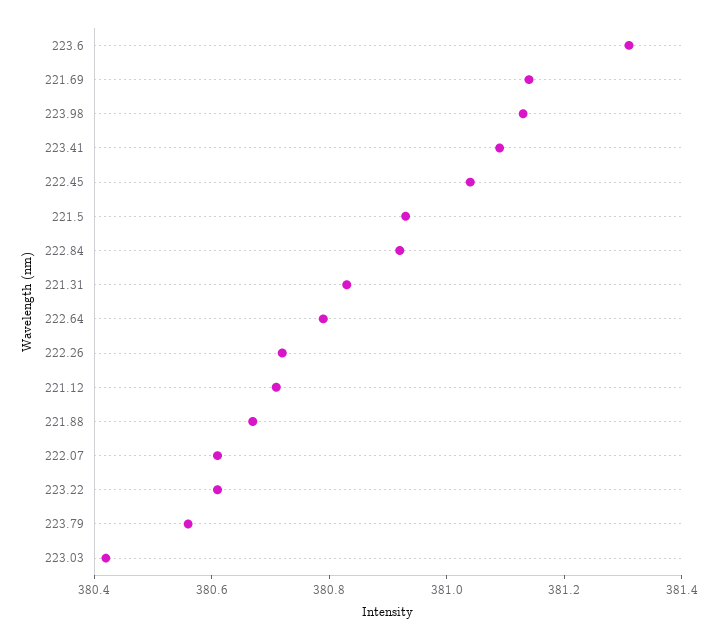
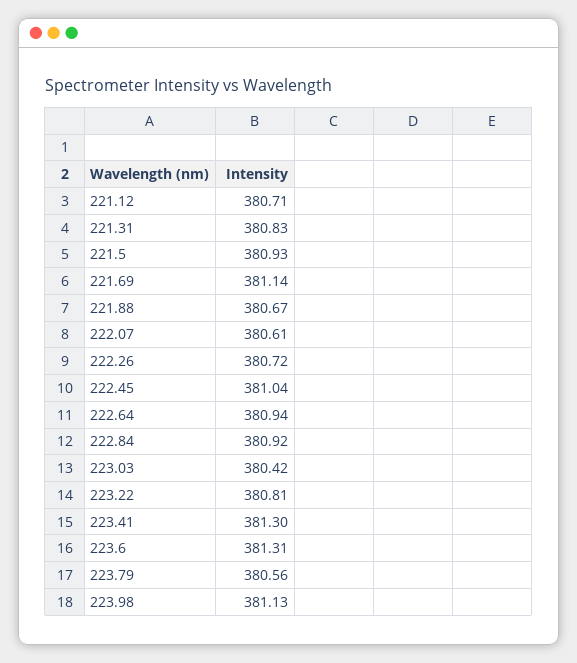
223.41: 381.1 -> 381.3
222.64: 380.8 -> 380.94
223.22: 380.6 -> 380.81

